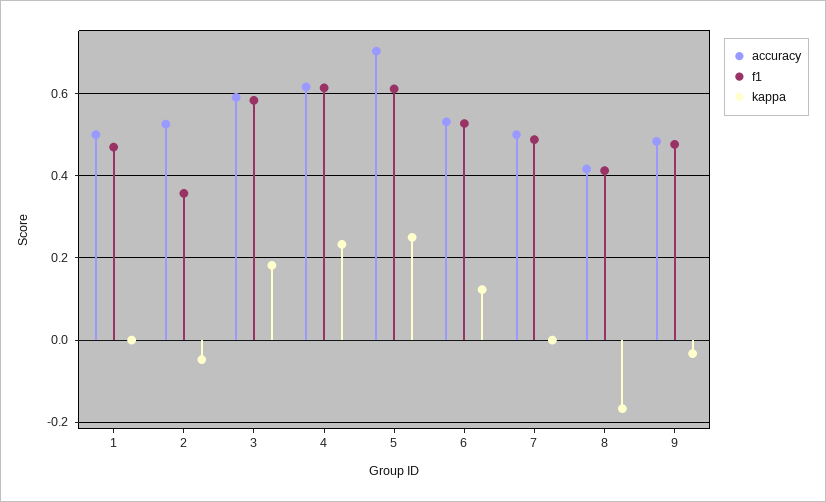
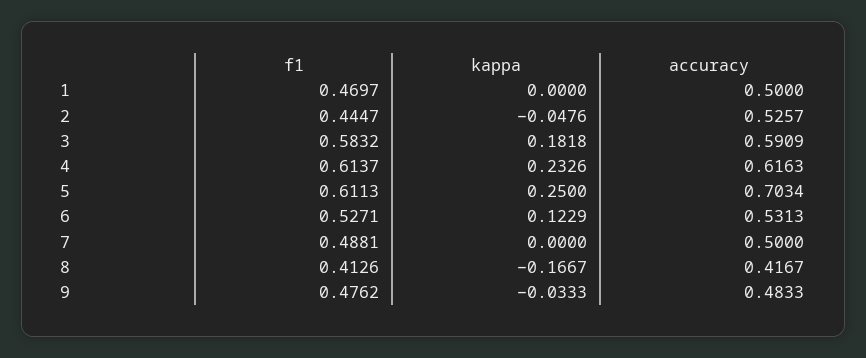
f1, 2: 0.36 -> 0.4447

